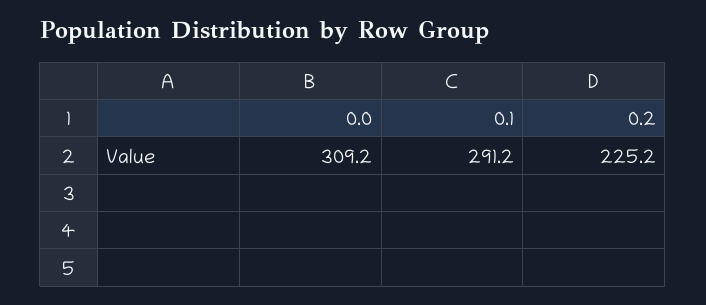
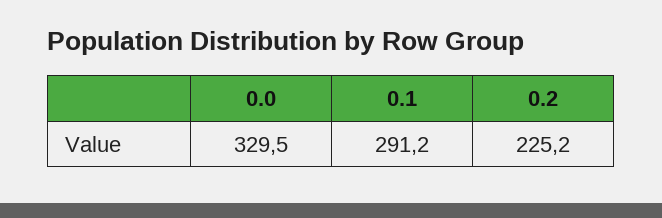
0.0: 309.2 -> 329.5

